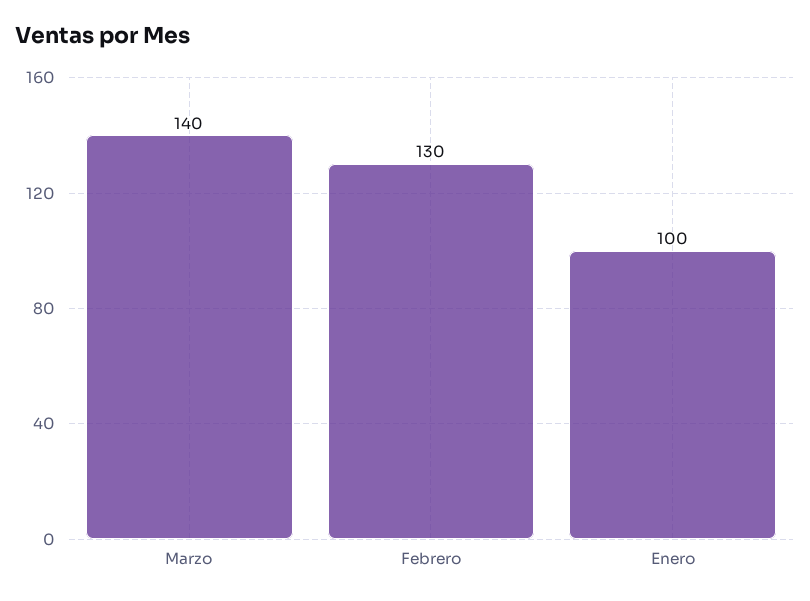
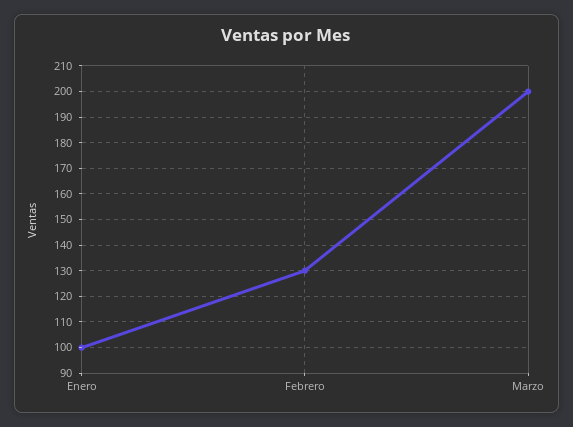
Marzo: 140 -> 200

